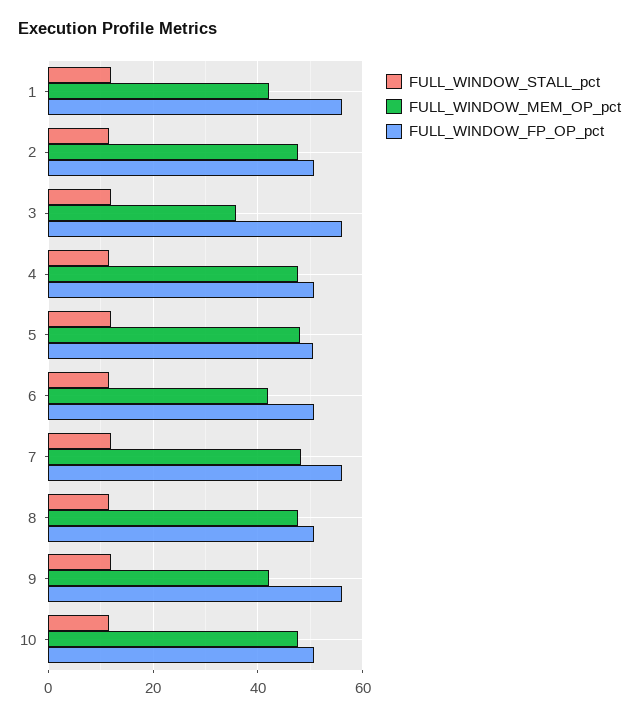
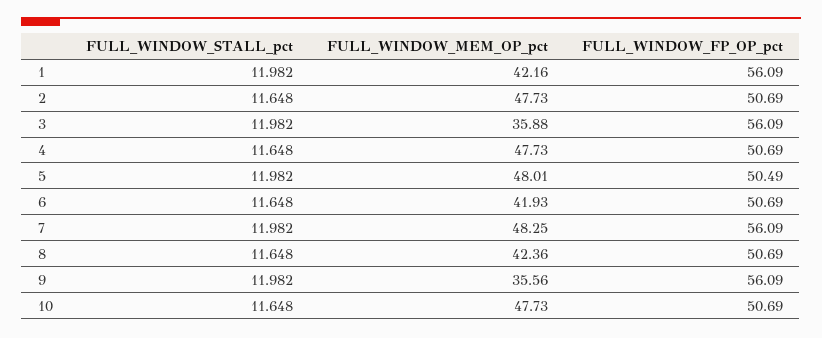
FULL_WINDOW_MEM_OP_pct, 8: 48 -> 42.36
FULL_WINDOW_MEM_OP_pct, 9: 42 -> 35.56

